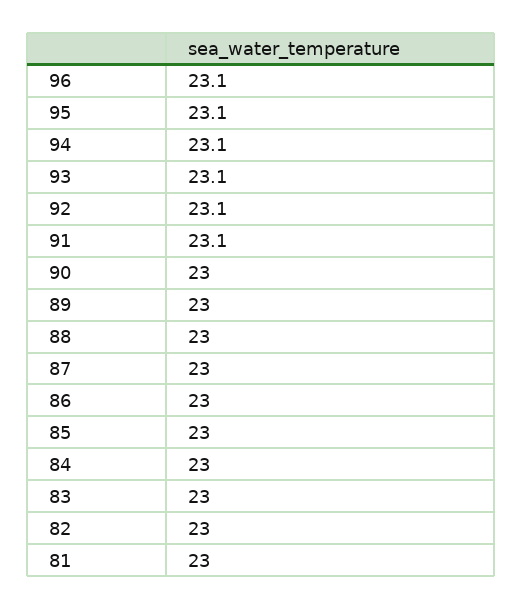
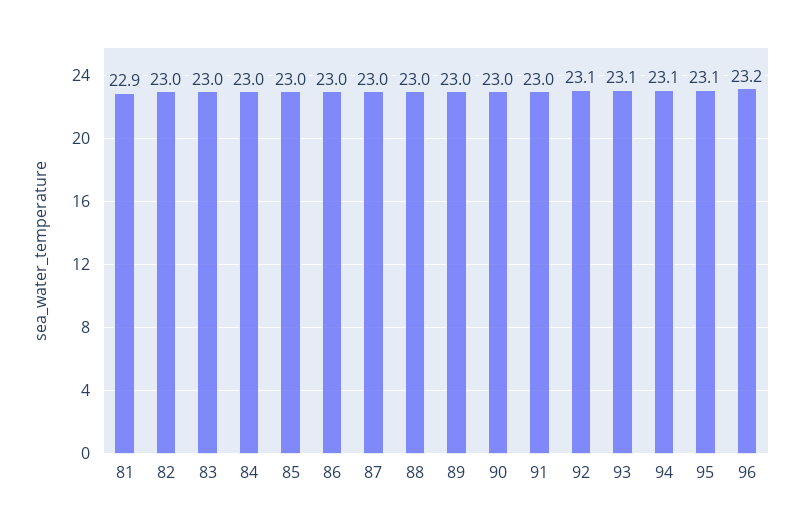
96: 23.1 -> 23.2
91: 23.1 -> 23
81: 23 -> 22.9

